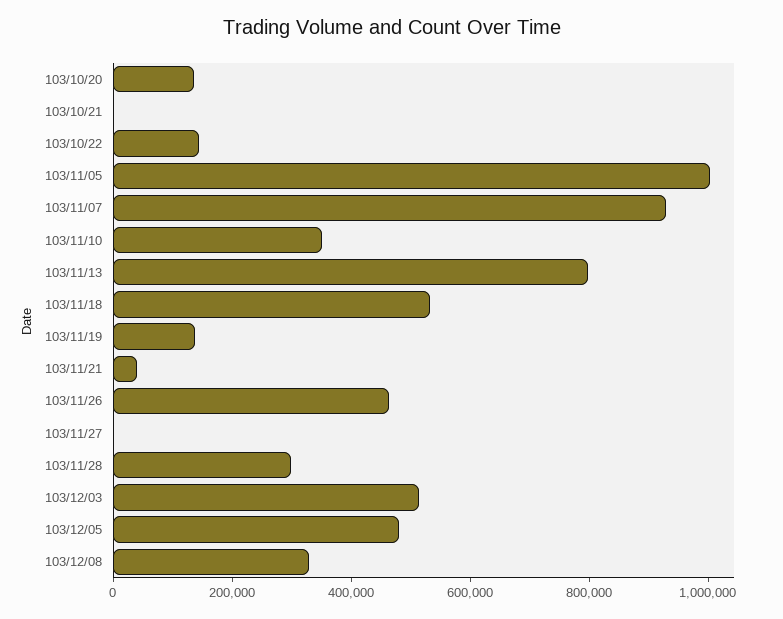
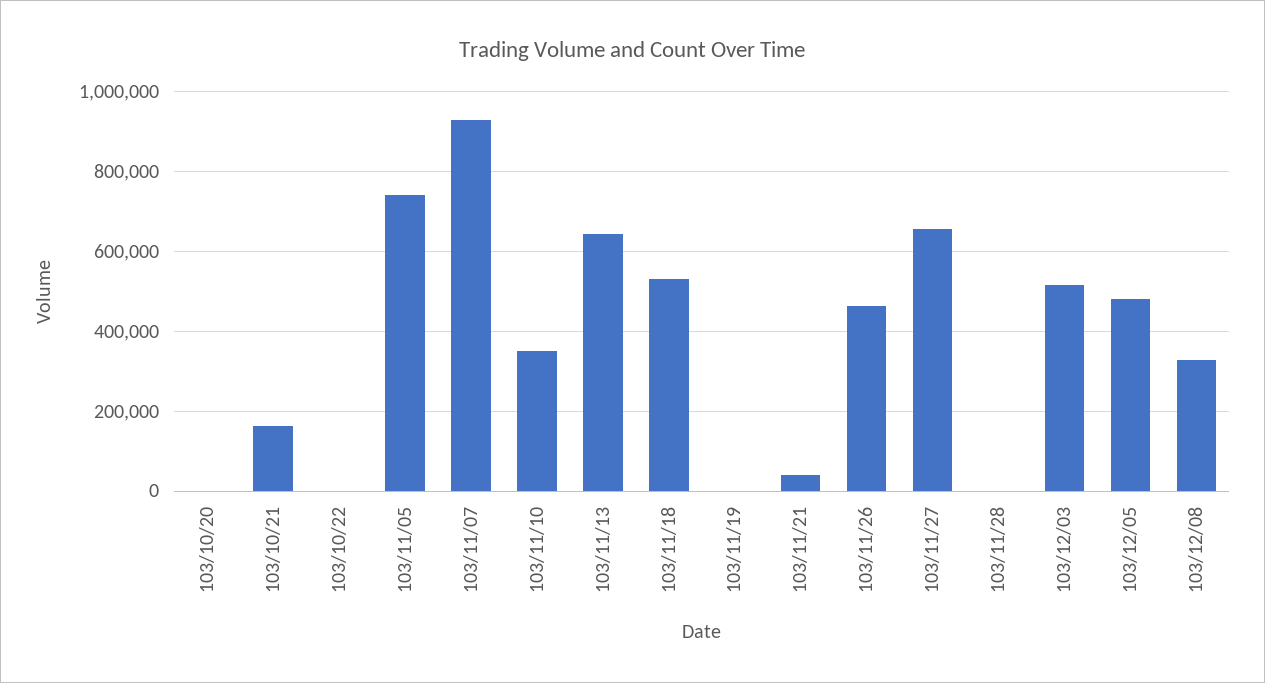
103/10/20: 150000 -> 0
103/10/21: 0 -> 160000
103/10/22: 150000 -> 0
103/11/05: 1000000 -> 740000
103/11/13: 800000 -> 640000
103/11/19: 150000 -> 0
103/11/27: 0 -> 660000
103/11/28: 300000 -> 0

